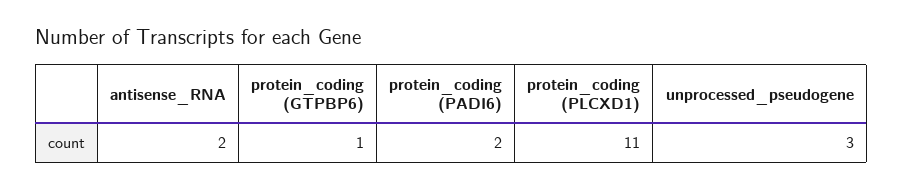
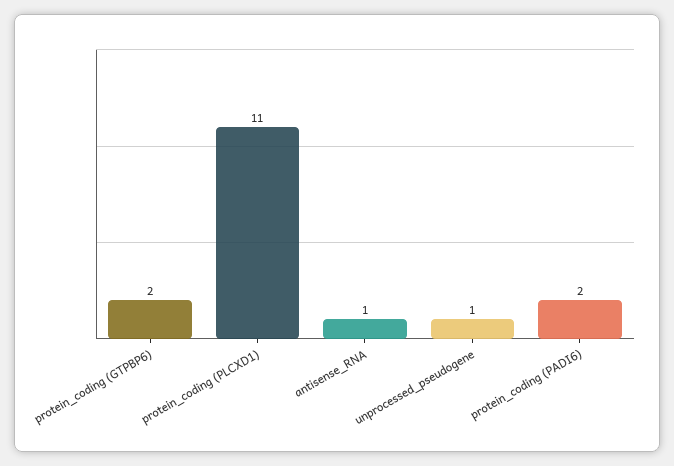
antisense_RNA: 2 -> 1
protein_coding (GTPBP6): 1 -> 2
unprocessed_pseudogene: 3 -> 1

